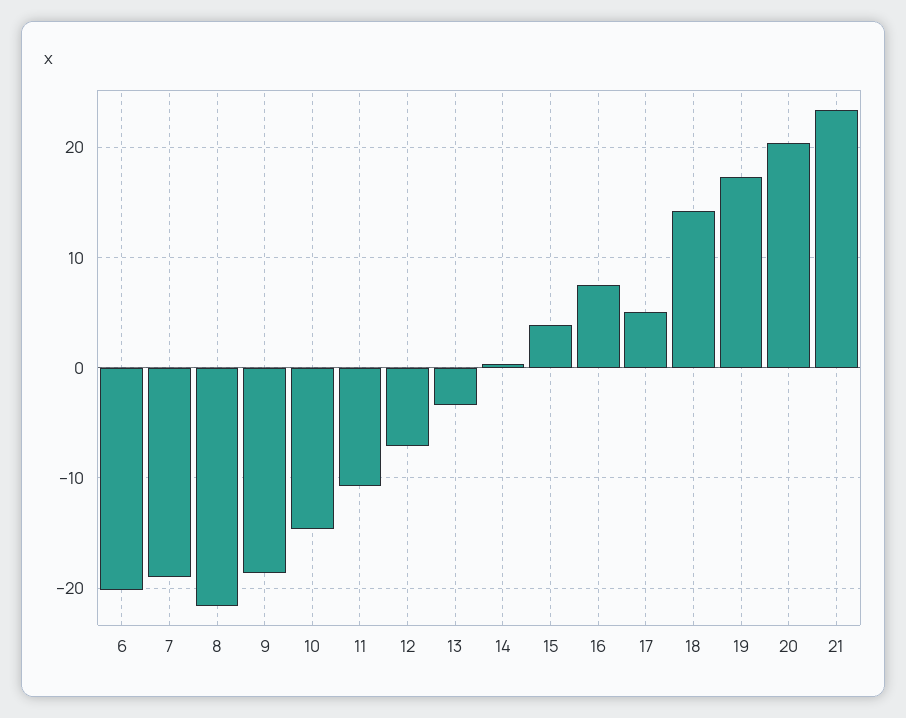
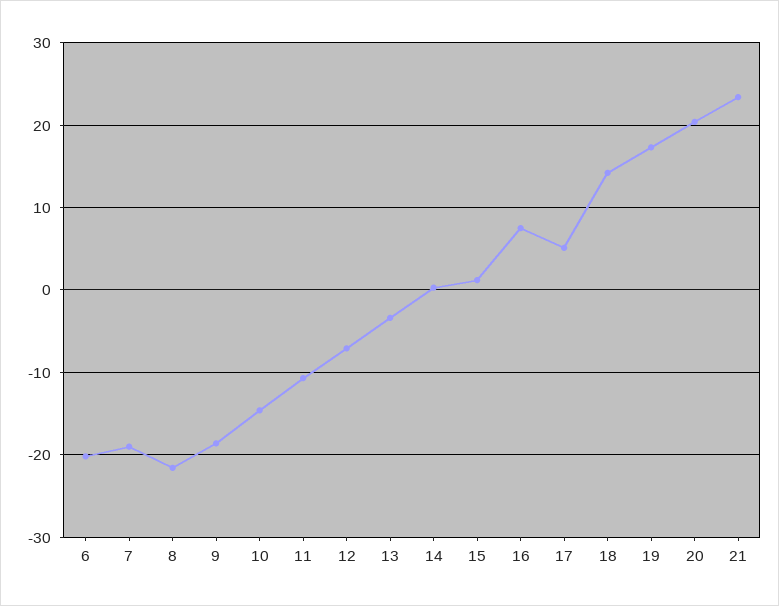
15: 4 -> 1

